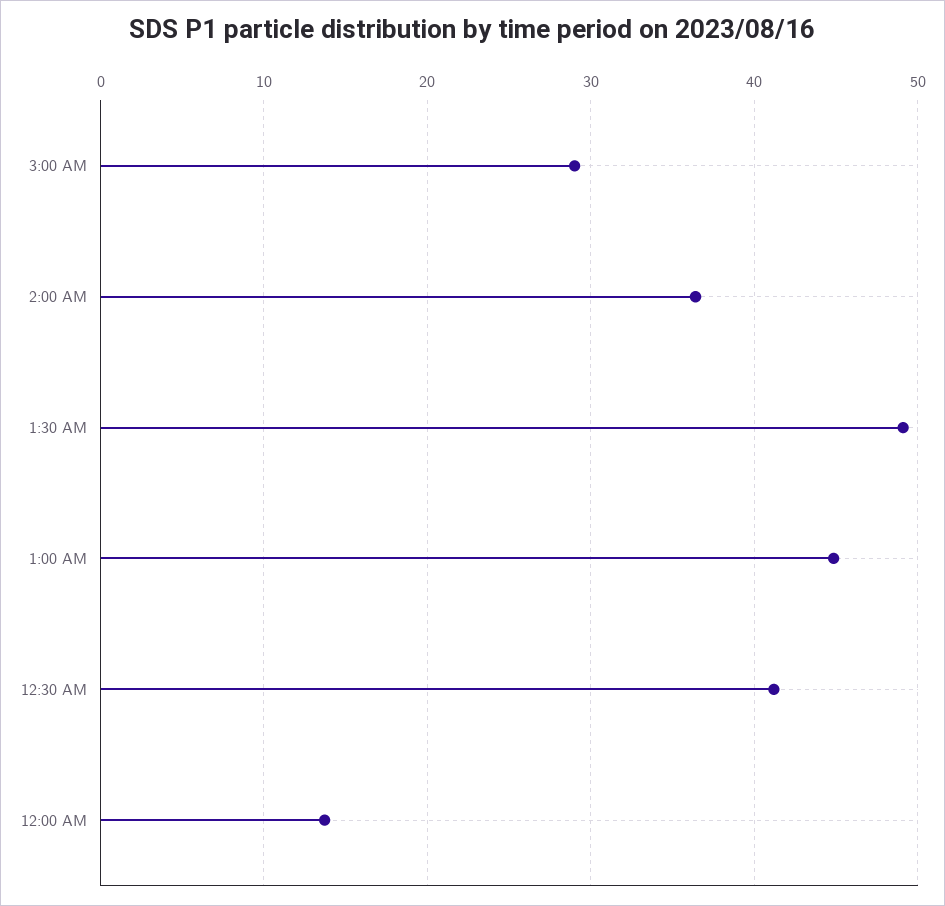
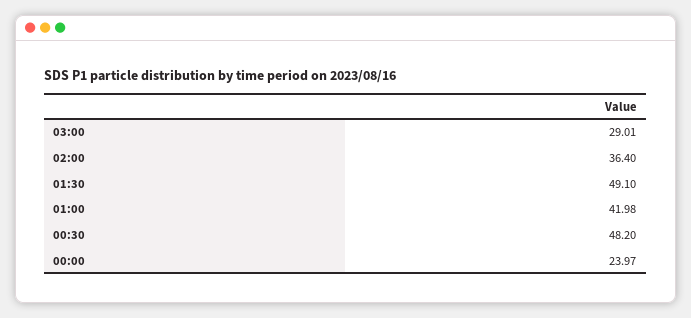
1:00 AM: 45 -> 41.98
12:30 AM: 41 -> 48.2
12:00 AM: 14 -> 23.97

